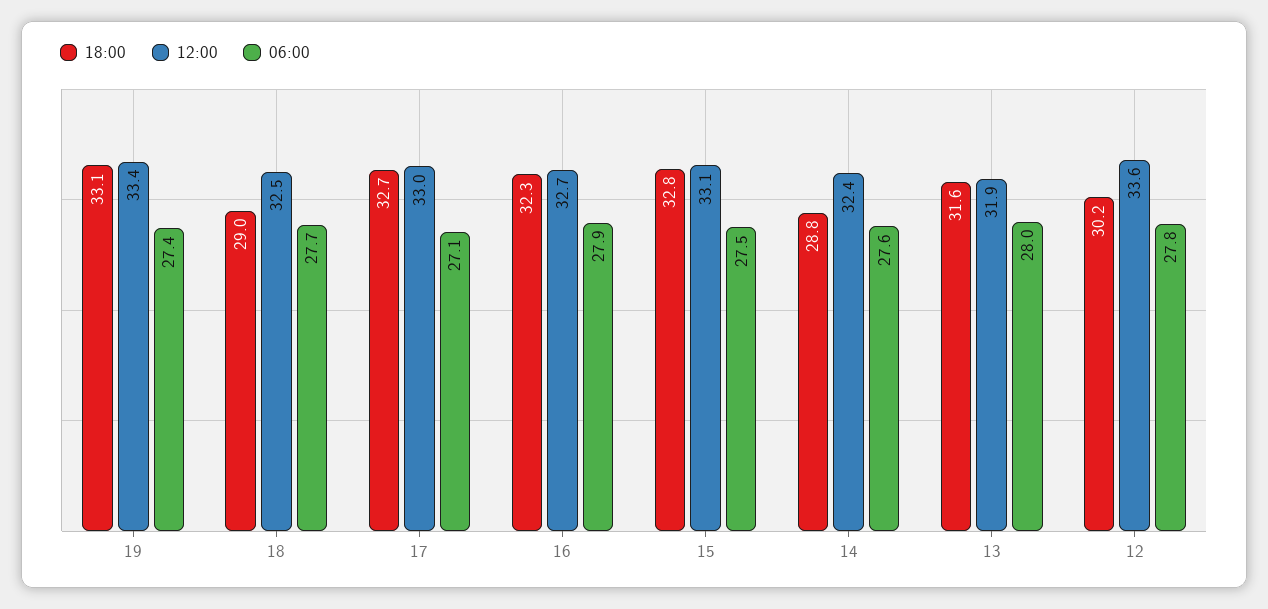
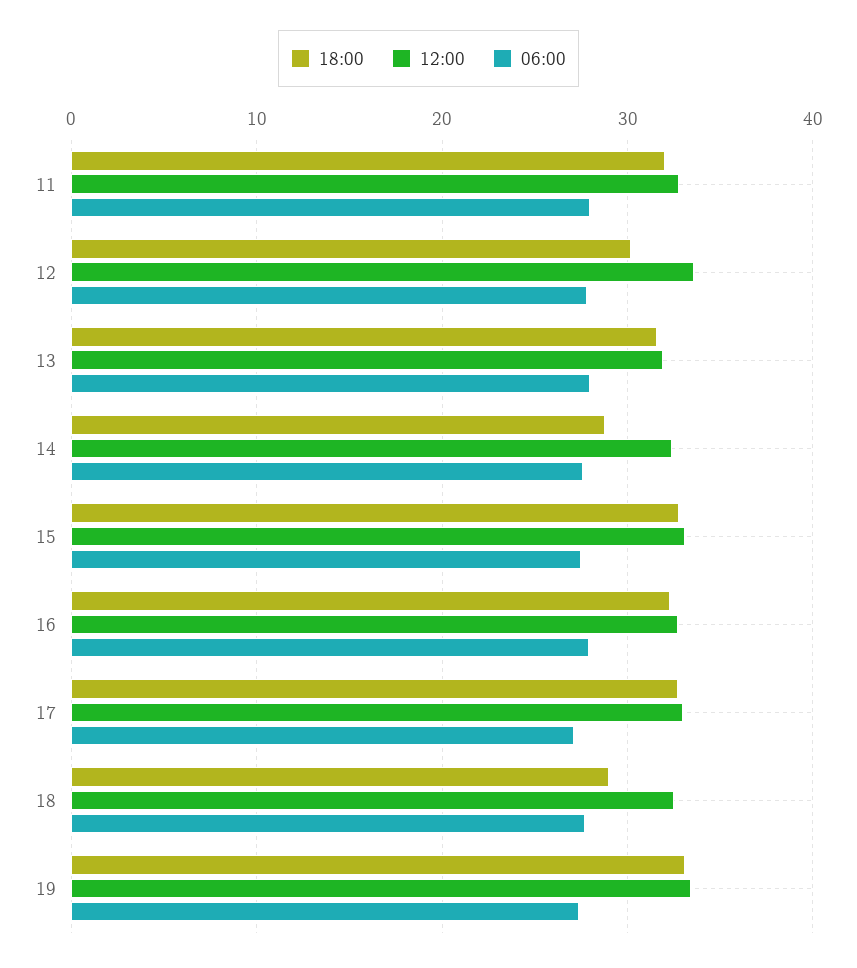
18:00, 11: none -> 32
12:00, 11: none -> 33
06:00, 11: none -> 28

